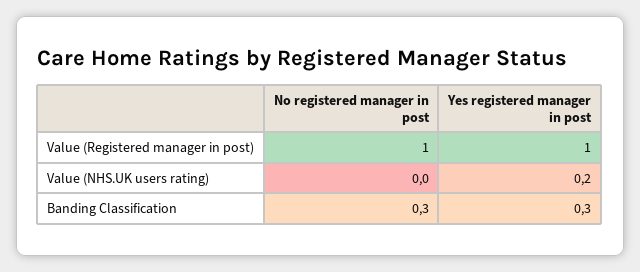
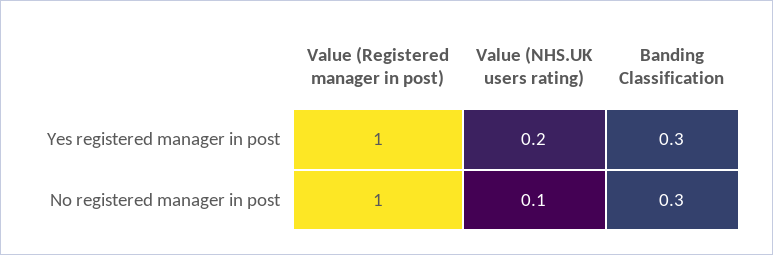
No registered manager in post, Value (NHS.UK users rating): 0 -> 0.1

